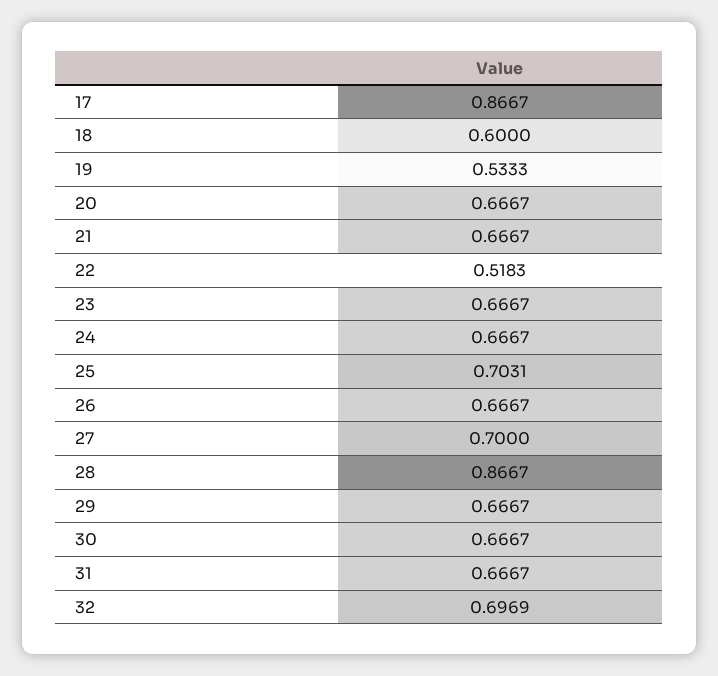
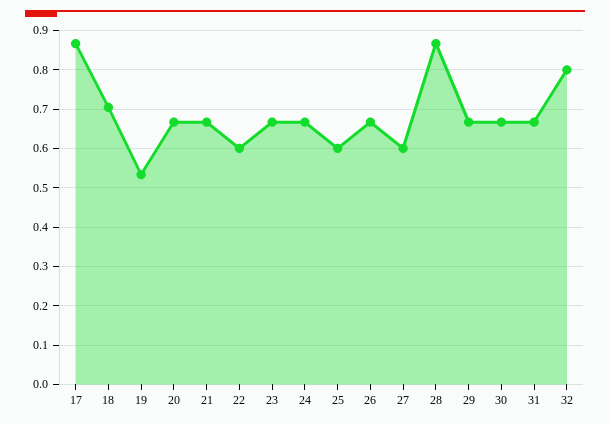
18: 0.6 -> 0.7
22: 0.5183 -> 0.6
25: 0.7031 -> 0.6
27: 0.7 -> 0.6
32: 0.6969 -> 0.8

